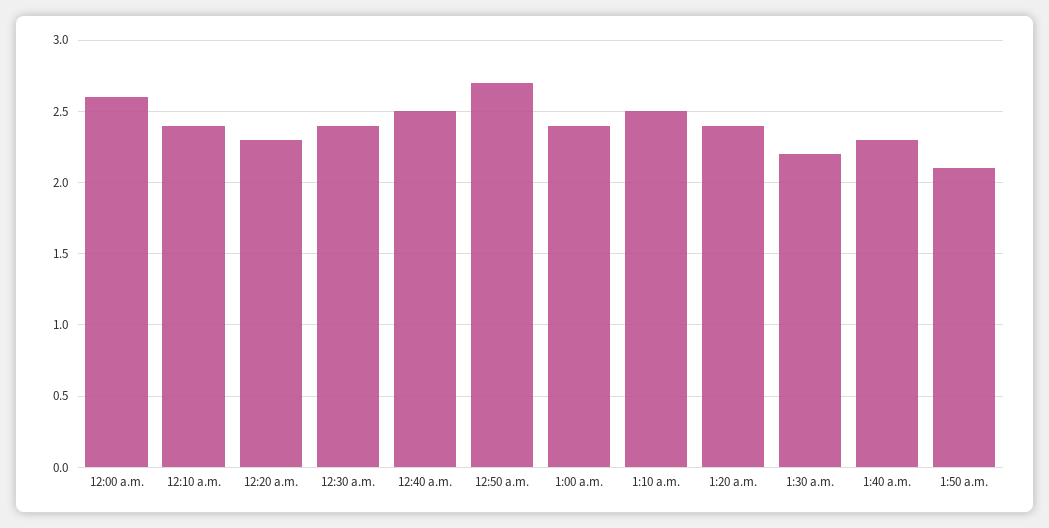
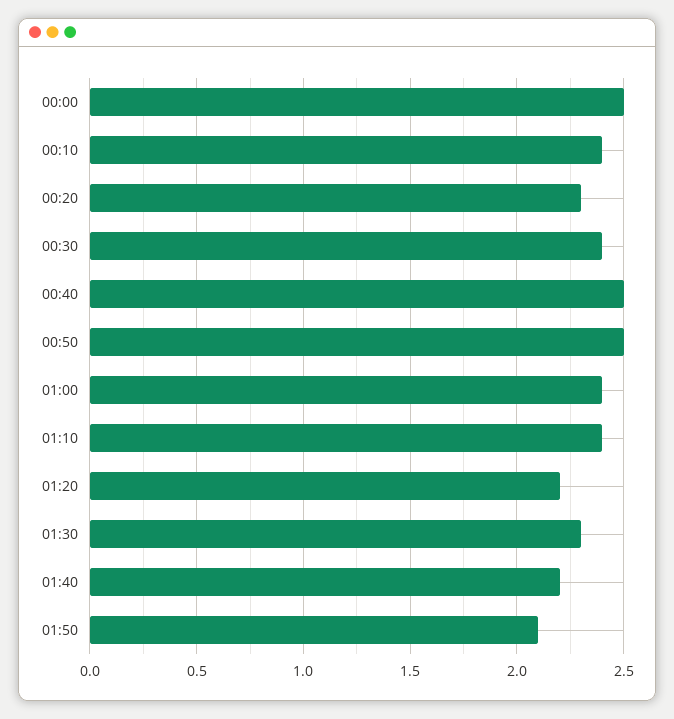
12:00 a.m.: 2.6 -> 2.5
12:50 a.m.: 2.7 -> 2.5
1:10 a.m.: 2.5 -> 2.4
1:20 a.m.: 2.4 -> 2.2
1:30 a.m.: 2.2 -> 2.3
1:40 a.m.: 2.3 -> 2.2

